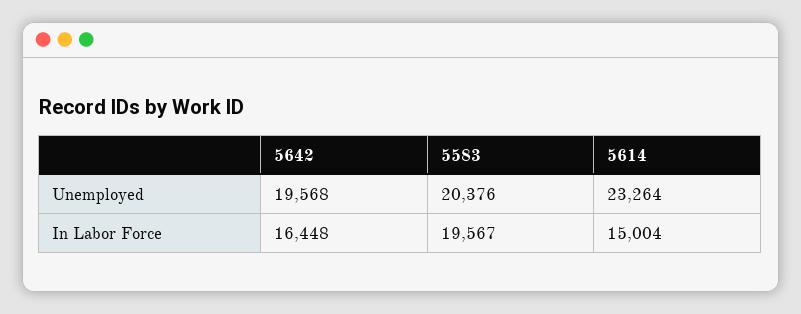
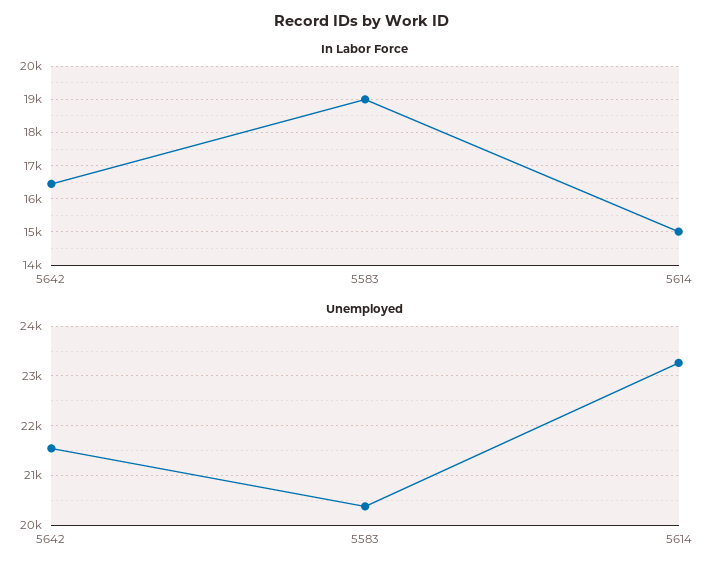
Unemployed, 5642: 19568 -> 21600
In Labor Force, 5583: 19567 -> 19000

